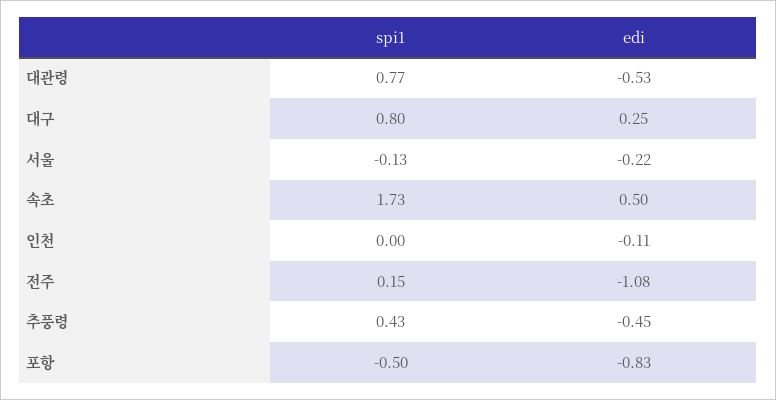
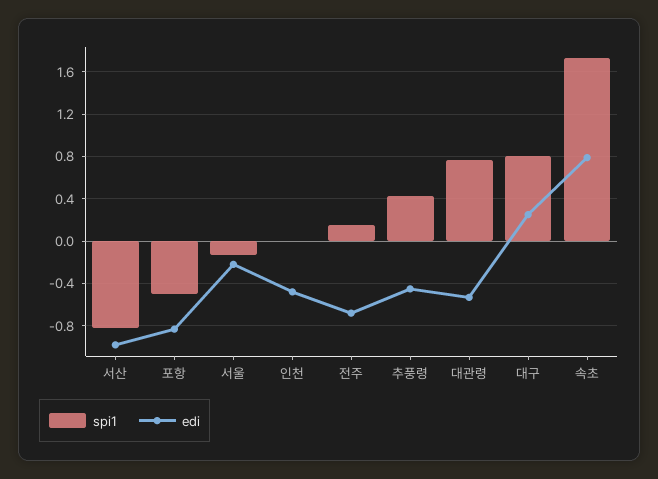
edi, 속초: 0.5 -> 0.8
edi, 인천: -0.11 -> -0.5
edi, 전주: -1.08 -> -0.7
spi1, 서산: none -> -0.8
edi, 서산: none -> -1

